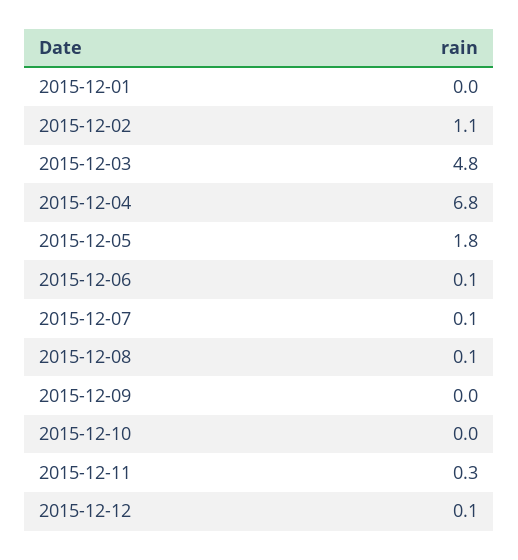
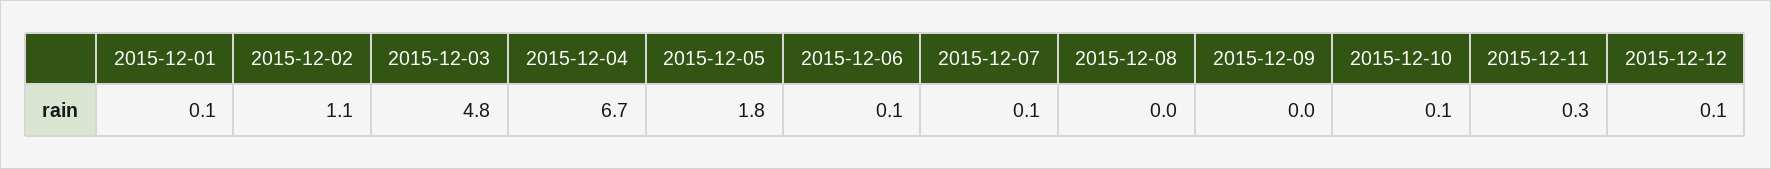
2015-12-01: 0 -> 0.1
2015-12-04: 6.8 -> 6.7
2015-12-08: 0.1 -> 0
2015-12-10: 0 -> 0.1

